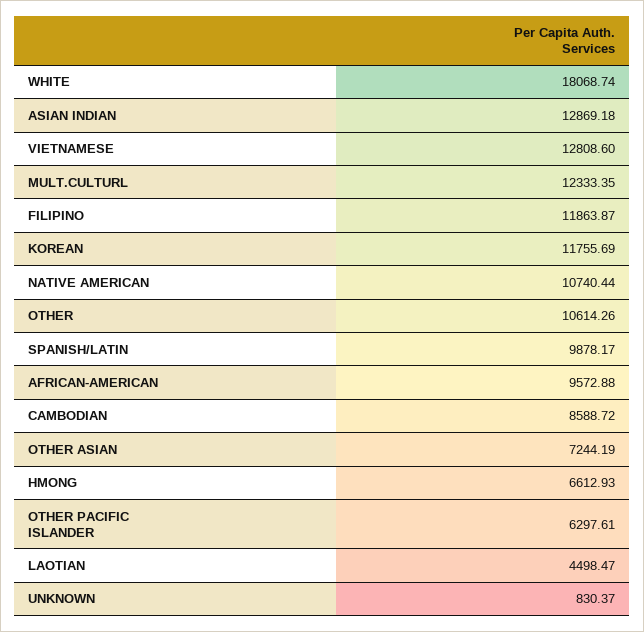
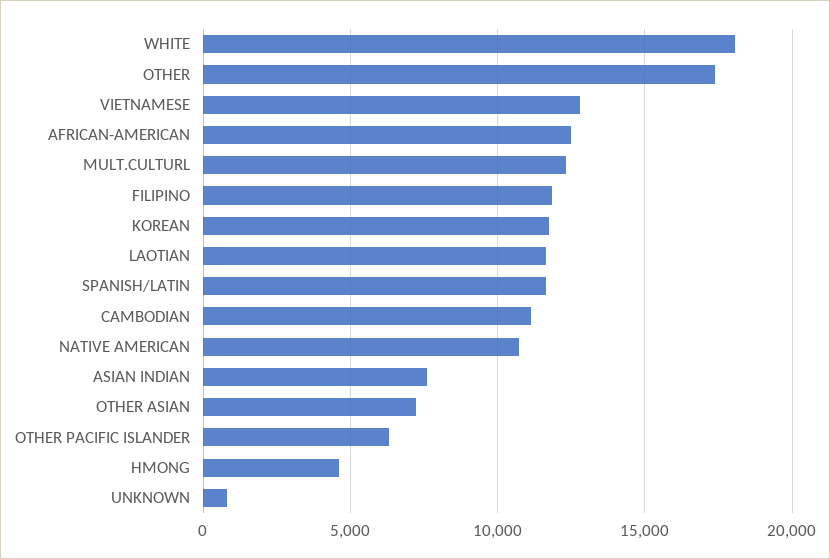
ASIAN INDIAN: 12869.18 -> 7500
OTHER: 10614.26 -> 17500
SPANISH/LATIN: 9878.17 -> 11500
AFRICAN-AMERICAN: 9572.88 -> 12500
CAMBODIAN: 8588.72 -> 11000
HMONG: 6612.93 -> 4500
LAOTIAN: 4498.47 -> 11500

